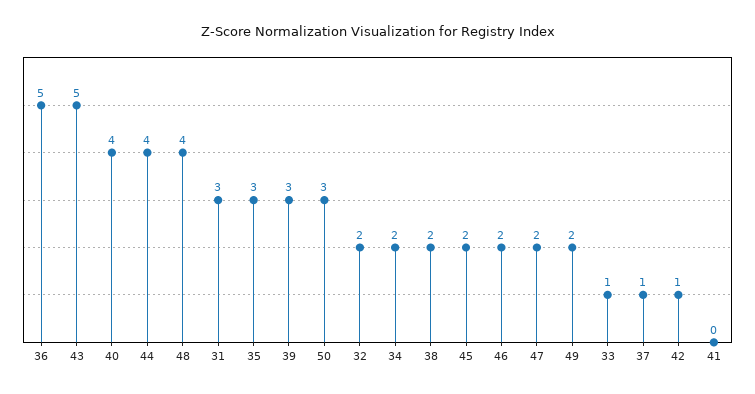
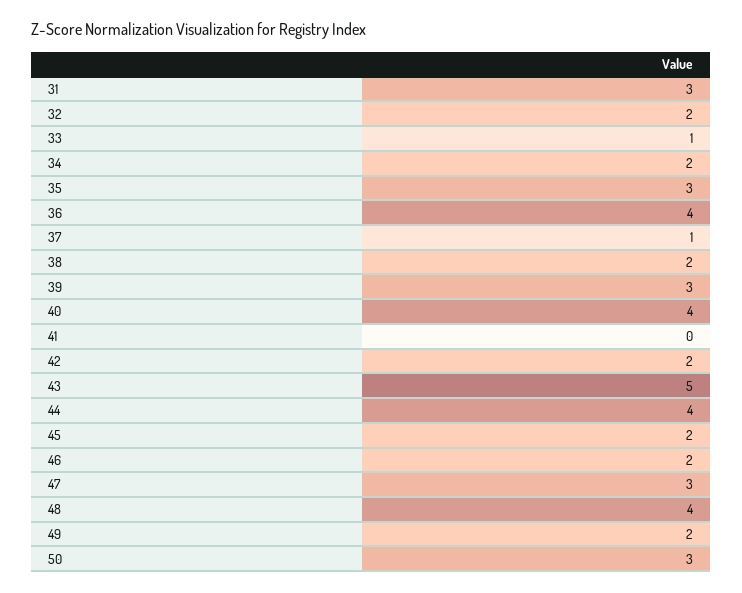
36: 5 -> 4
47: 2 -> 3
42: 1 -> 2

